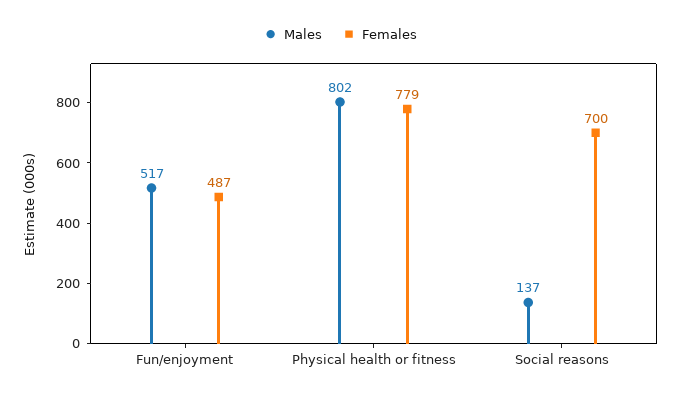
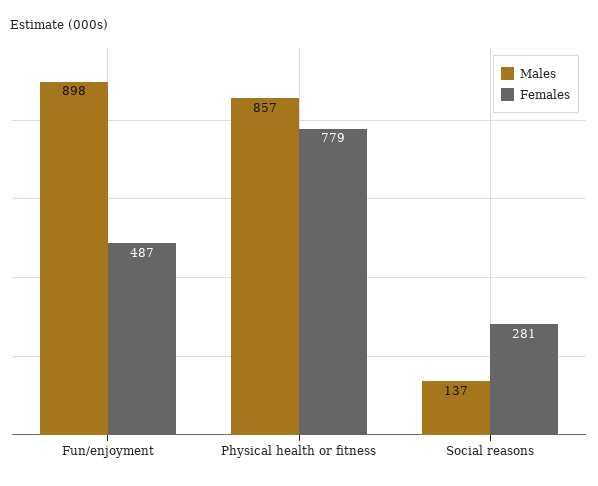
Males, Fun/enjoyment: 517 -> 898
Males, Physical health or fitness: 802 -> 857
Females, Social reasons: 700 -> 281

